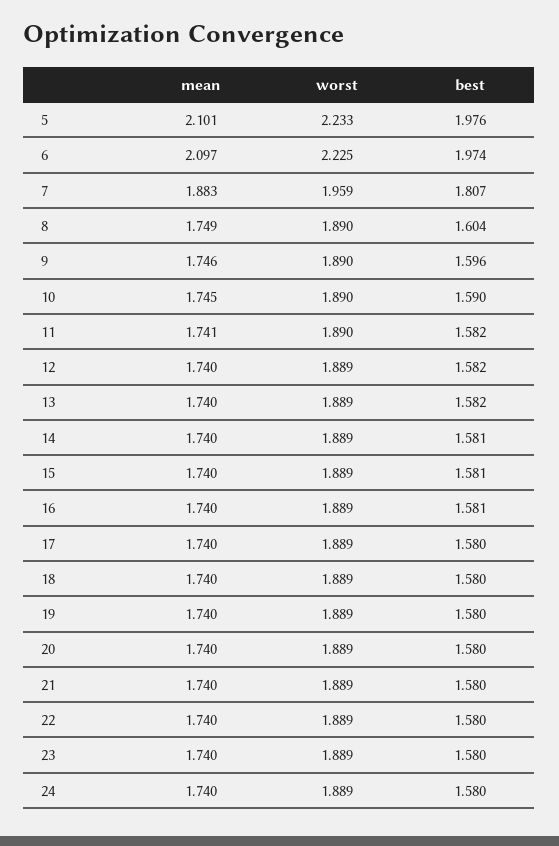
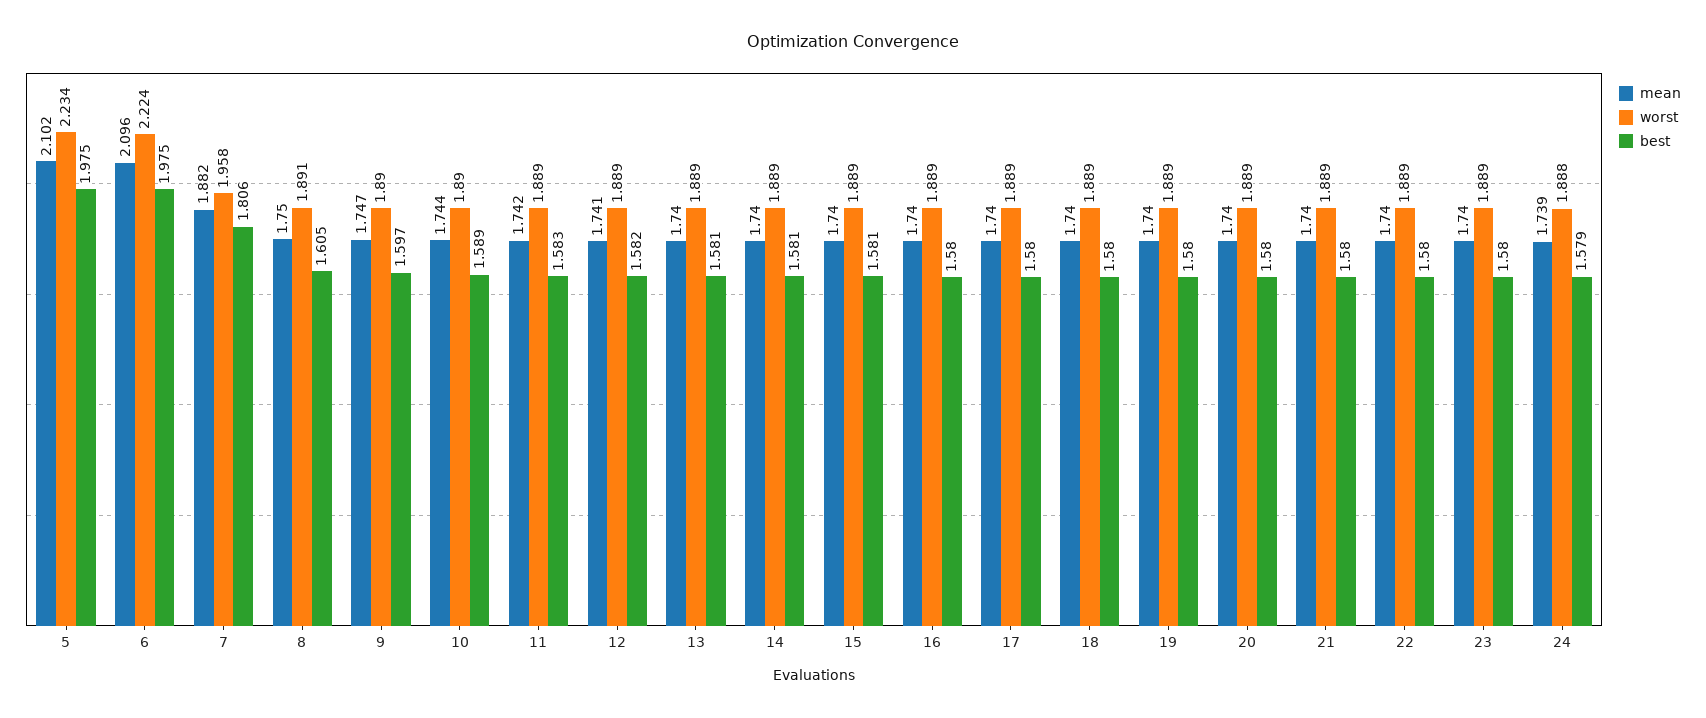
mean, 5: 2.101 -> 2.102
worst, 5: 2.233 -> 2.234
best, 5: 1.976 -> 1.975
mean, 6: 2.097 -> 2.096
worst, 6: 2.225 -> 2.224
best, 6: 1.974 -> 1.975
mean, 7: 1.883 -> 1.882
worst, 7: 1.959 -> 1.958
best, 7: 1.807 -> 1.806
mean, 8: 1.749 -> 1.75
worst, 8: 1.89 -> 1.891
best, 8: 1.604 -> 1.605
mean, 9: 1.746 -> 1.747
best, 9: 1.596 -> 1.597
mean, 10: 1.745 -> 1.744
best, 10: 1.59 -> 1.589
mean, 11: 1.741 -> 1.742
worst, 11: 1.89 -> 1.889
best, 11: 1.582 -> 1.583
mean, 12: 1.74 -> 1.741
best, 13: 1.582 -> 1.581
best, 16: 1.581 -> 1.58
mean, 24: 1.74 -> 1.739
worst, 24: 1.889 -> 1.888
best, 24: 1.58 -> 1.579

